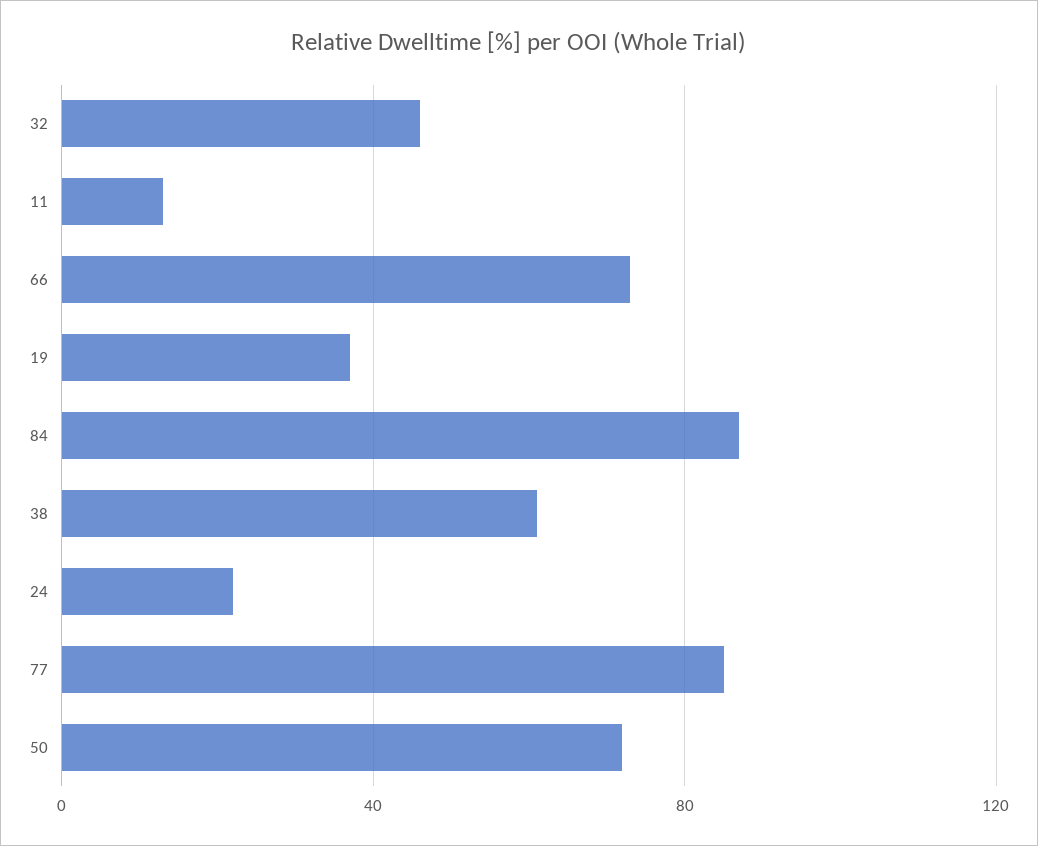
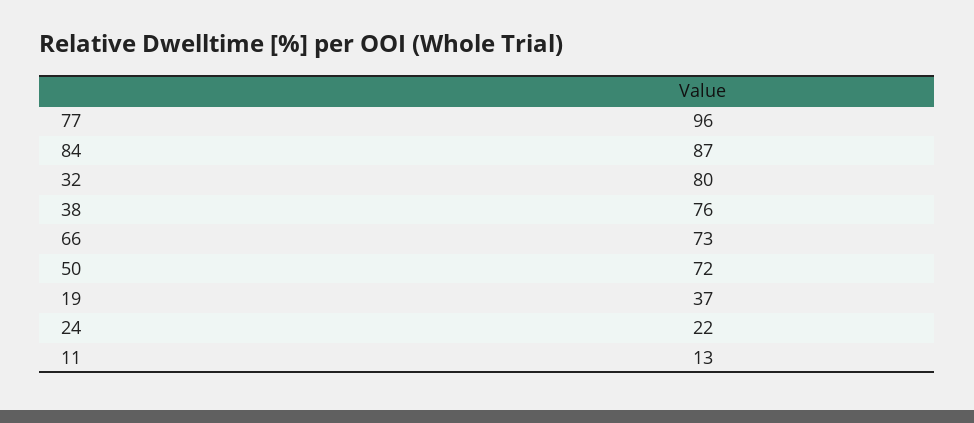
32: 45 -> 80
38: 60 -> 76
77: 85 -> 96

